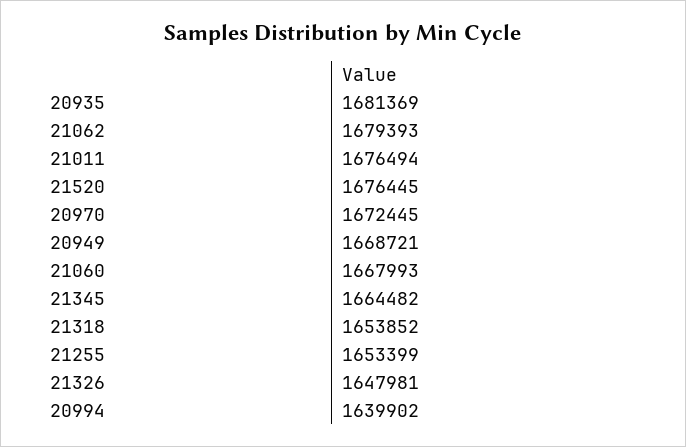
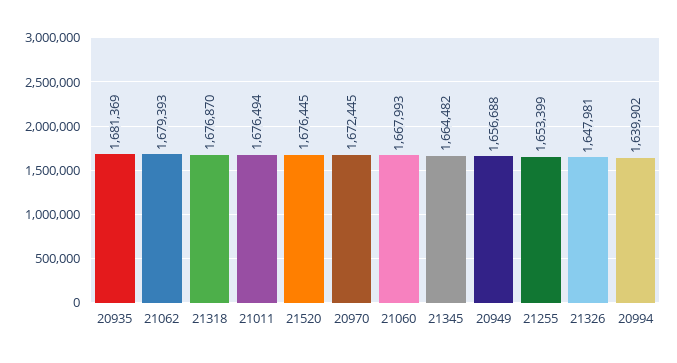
20949: 1668721 -> 1656688
21318: 1653852 -> 1676870

